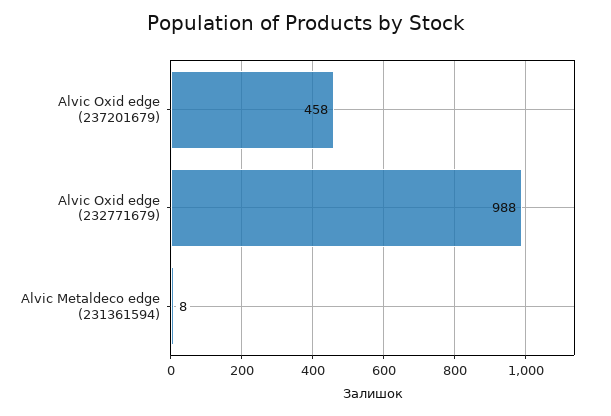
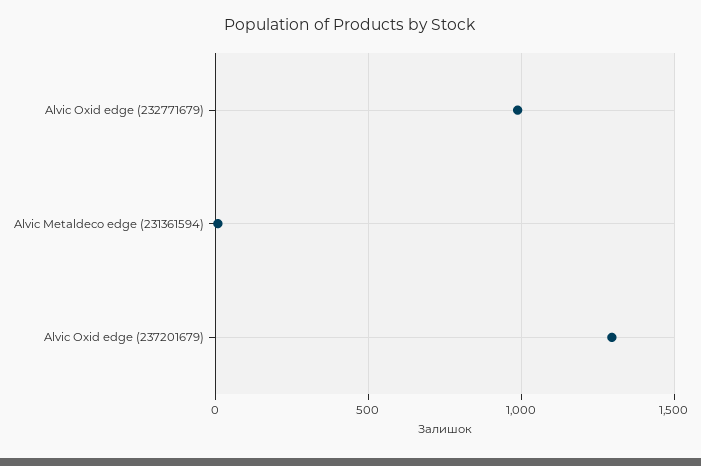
Alvic Oxid edge (237201679): 458 -> 1300

